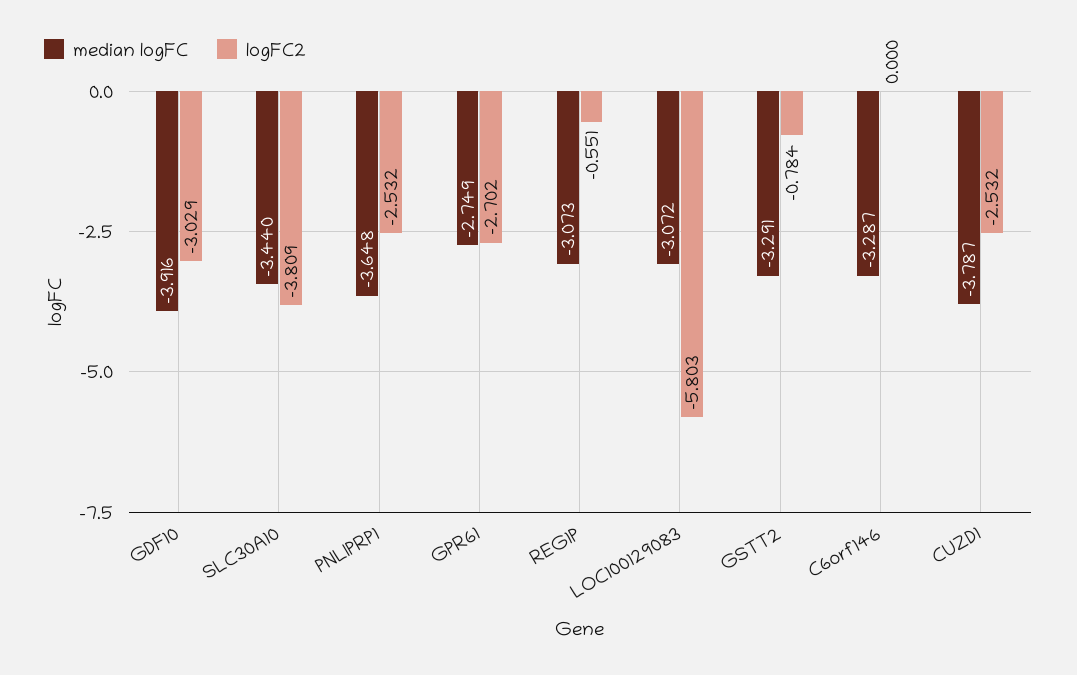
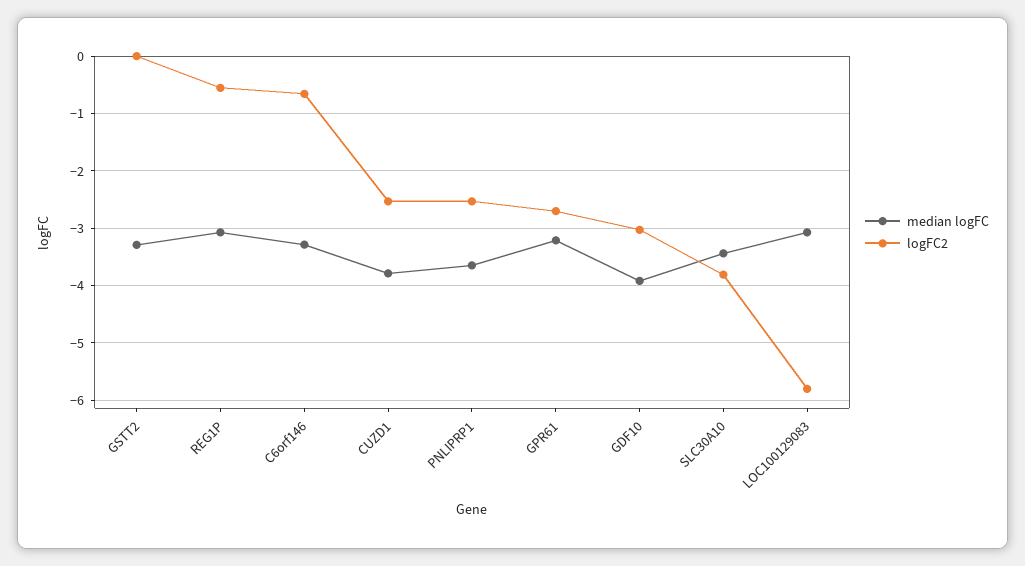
median logFC, GPR61: -2.749 -> -3.2
logFC2, GSTT2: -0.784 -> 0
logFC2, C6orf146: 0 -> -0.6

